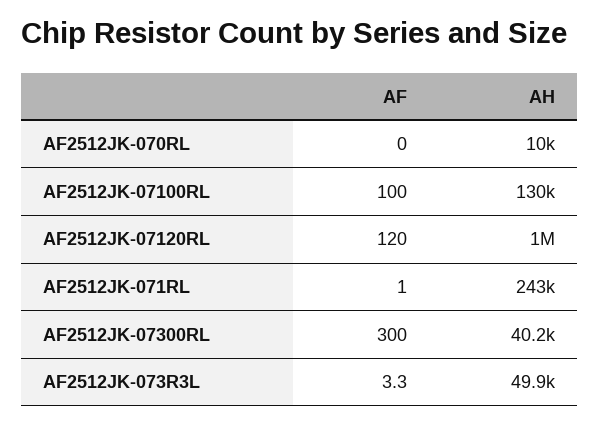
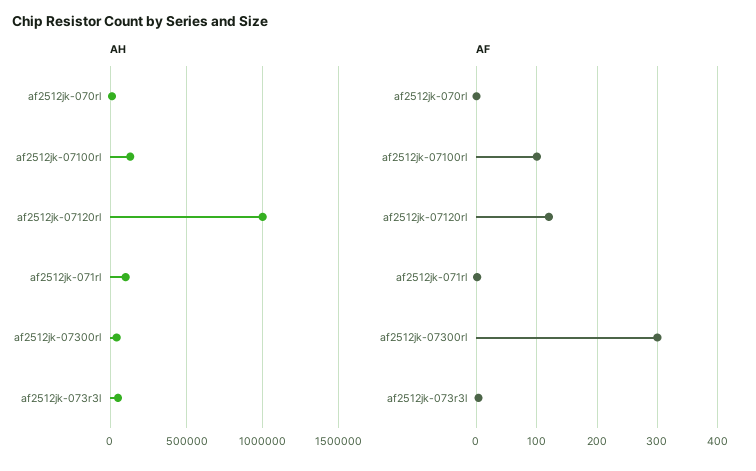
AH, AF2512JK-071RL: 243000 -> 100000

